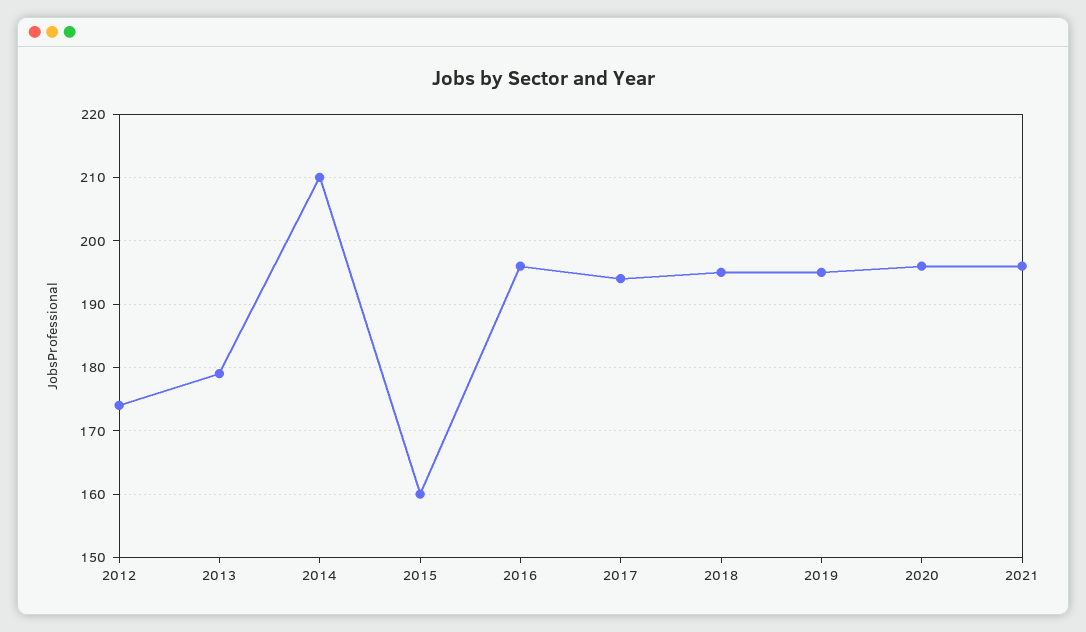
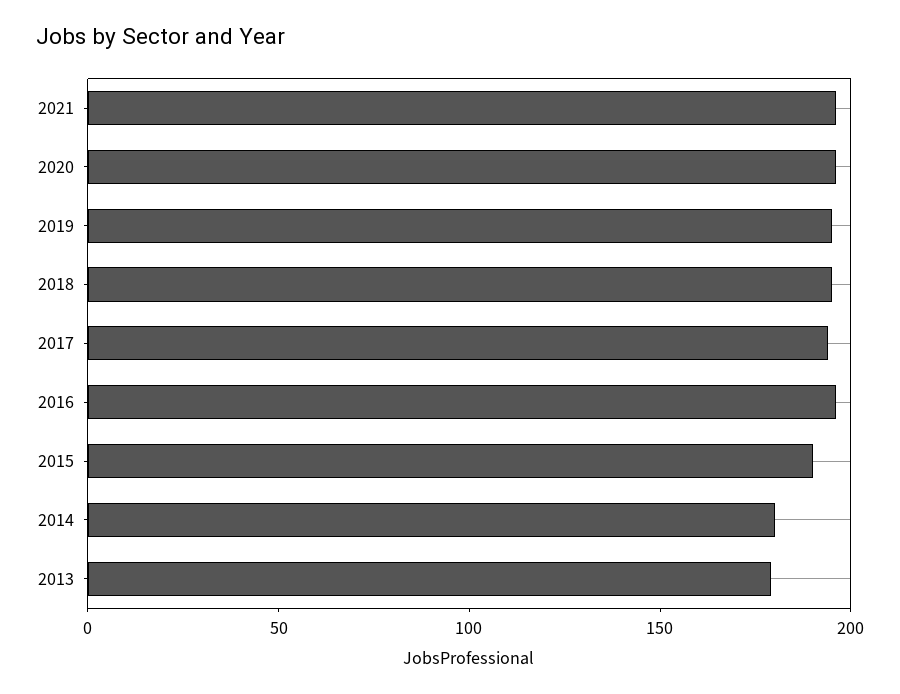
2012: 174 -> none
2014: 210 -> 180
2015: 160 -> 190

